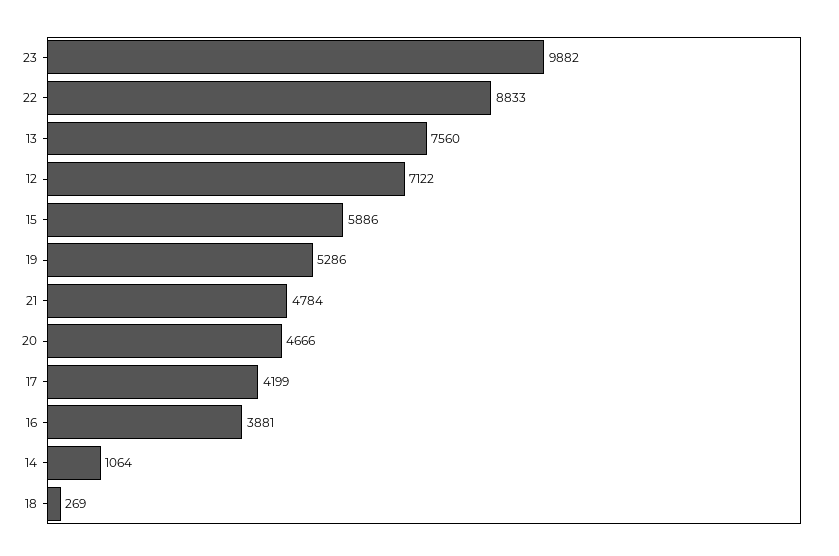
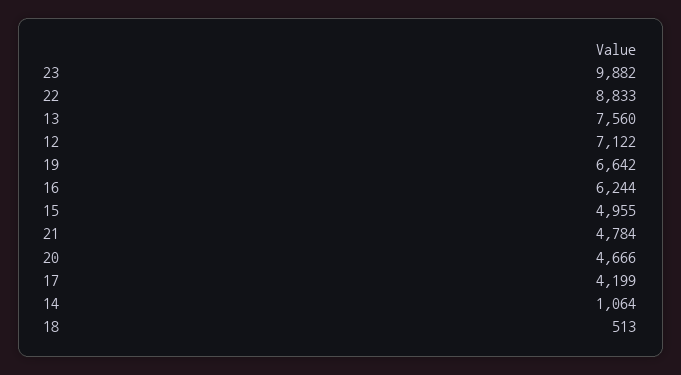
15: 5886 -> 4955
19: 5286 -> 6642
16: 3881 -> 6244
18: 269 -> 513

